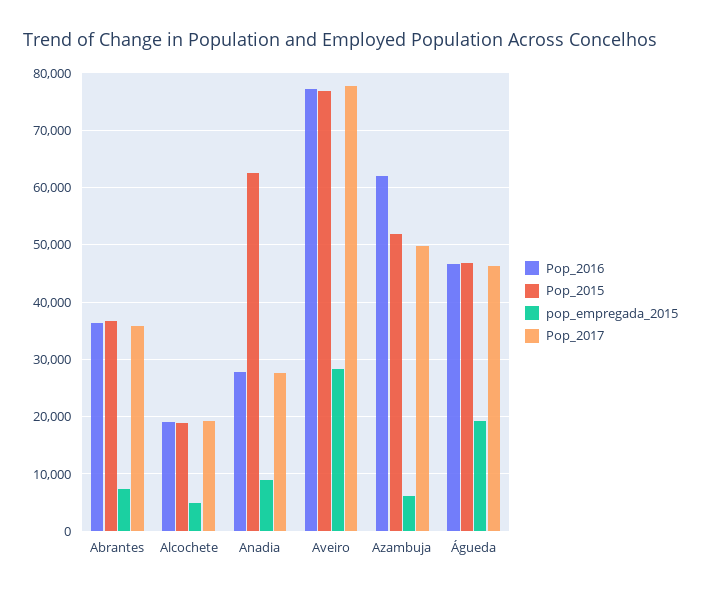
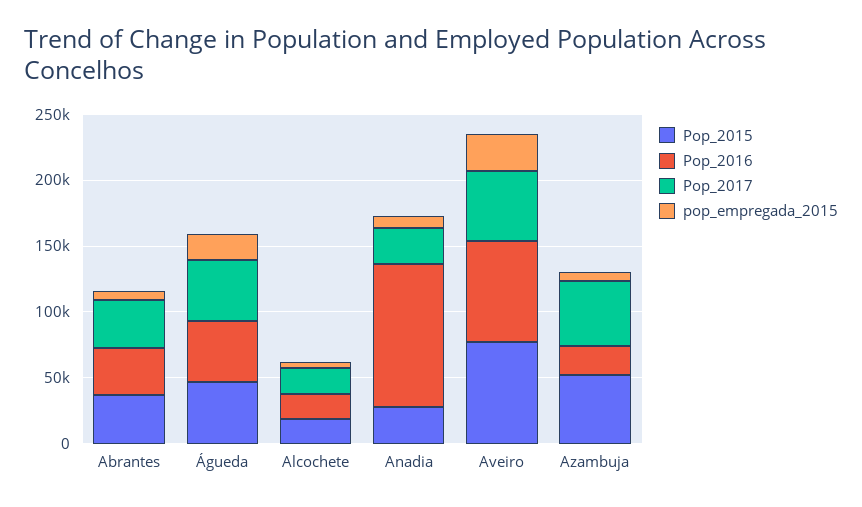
Pop_2016, Anadia: 28000 -> 110000
Pop_2015, Anadia: 62000 -> 30000
Pop_2017, Aveiro: 78000 -> 50000
Pop_2016, Azambuja: 62000 -> 20000

